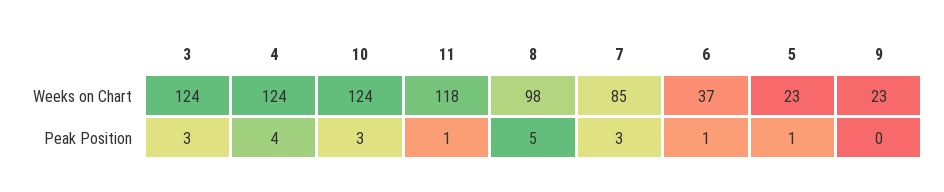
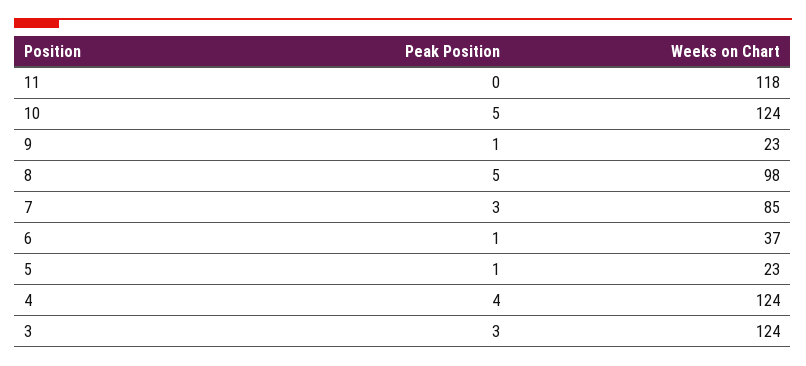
10, Peak Position: 3 -> 5
11, Peak Position: 1 -> 0
9, Peak Position: 0 -> 1

